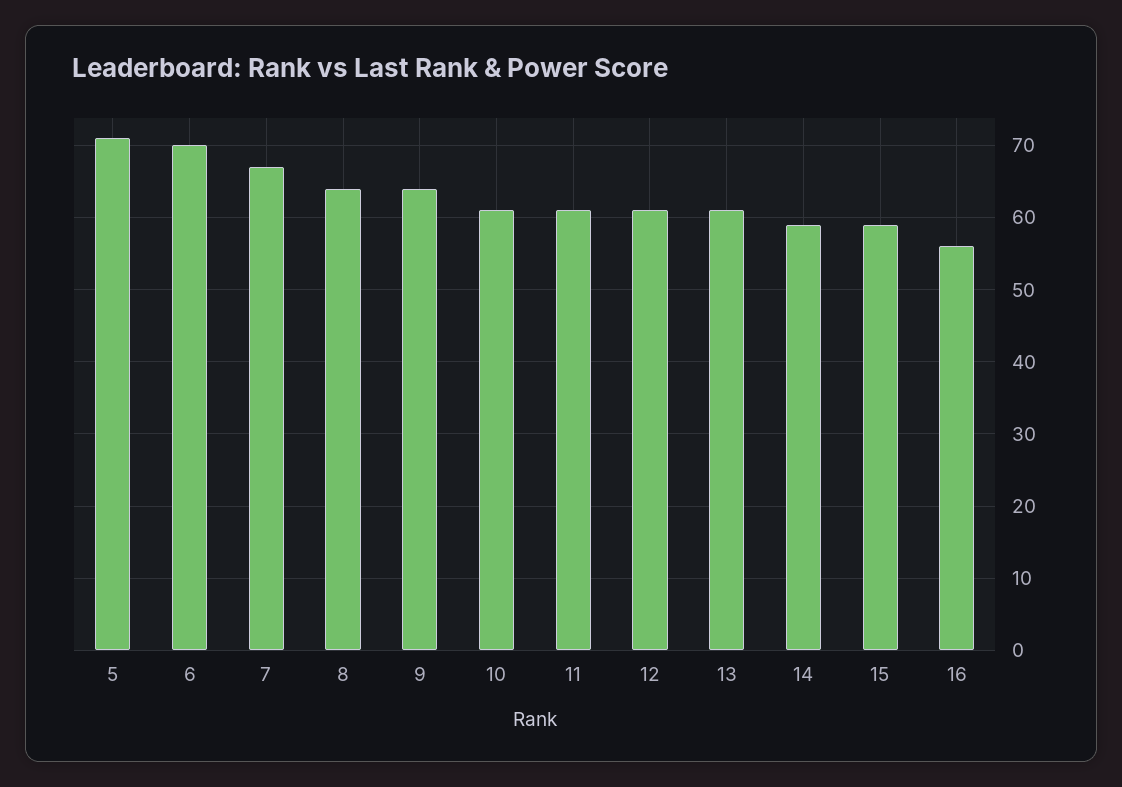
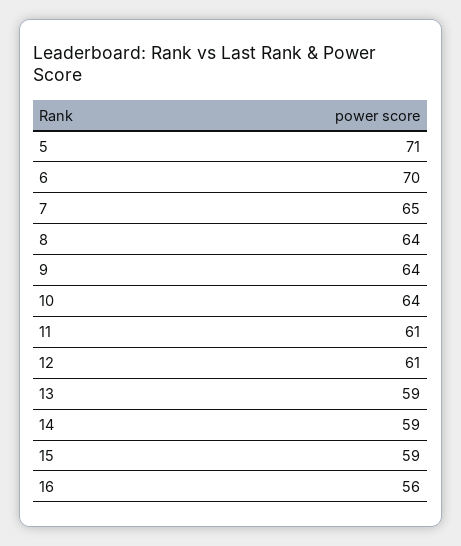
7: 67 -> 65
10: 61 -> 64
13: 61 -> 59

